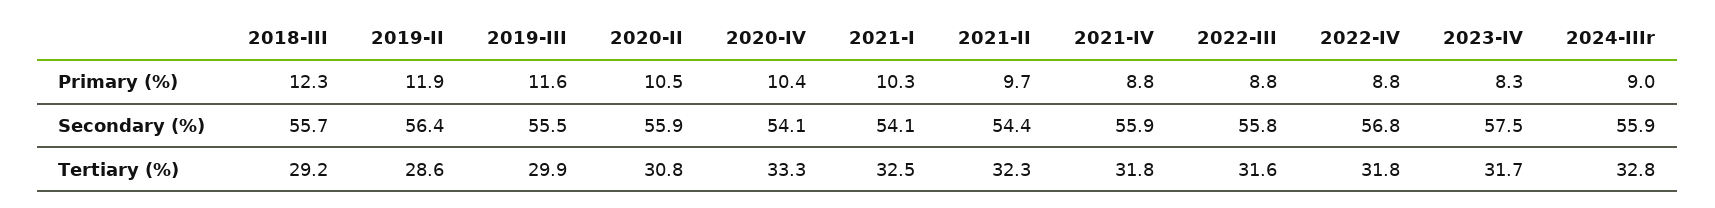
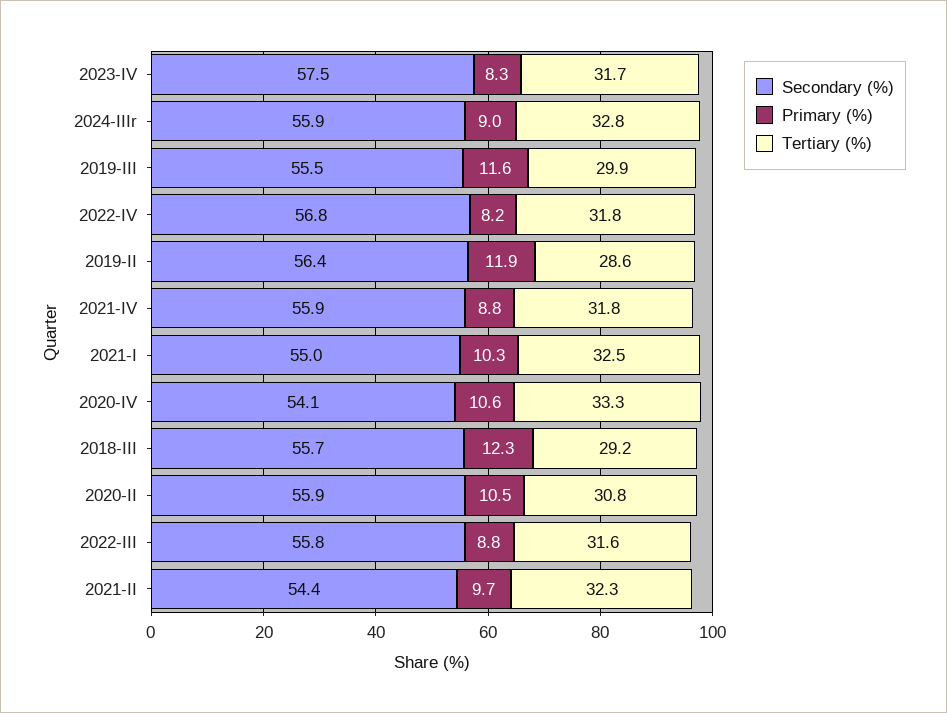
Primary (%), 2020-IV: 10.4 -> 10.6
Primary (%), 2022-IV: 8.8 -> 8.2
Secondary (%), 2021-I: 54.1 -> 55

